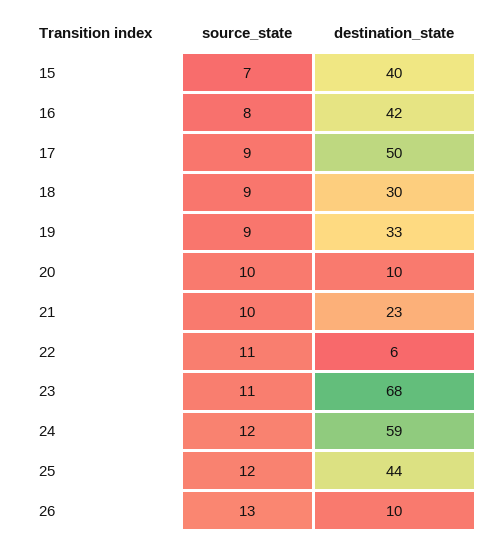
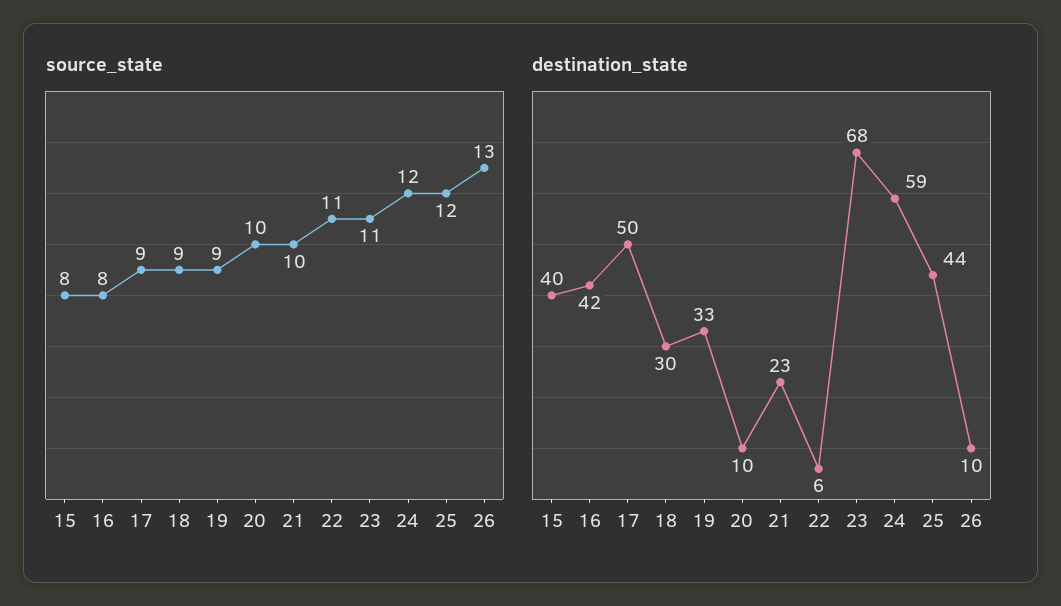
source_state, 15: 7 -> 8

